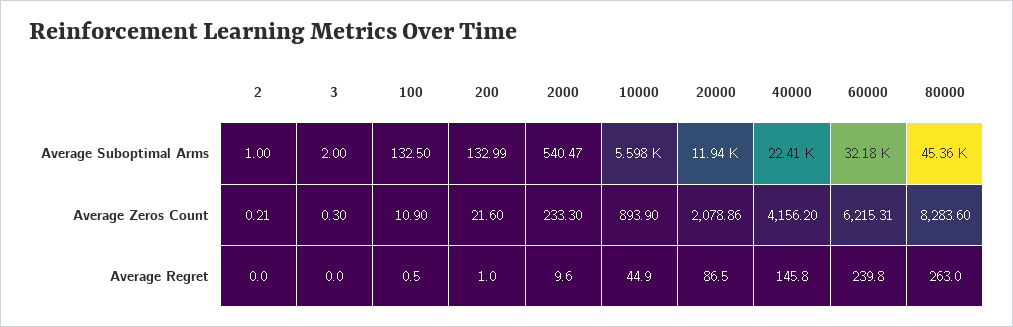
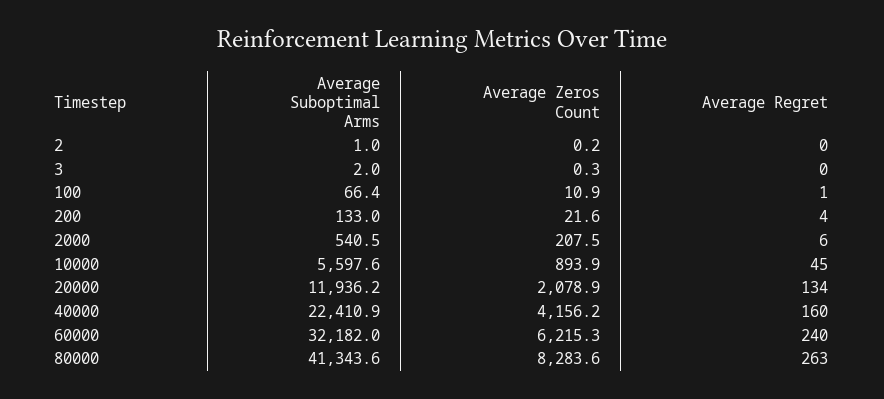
100, Average Suboptimal Arms: 132.5 -> 66.4
80000, Average Suboptimal Arms: 45360 -> 41343.6
2000, Average Zeros Count: 233.3 -> 207.5
200, Average Regret: 1 -> 4
2000, Average Regret: 9.6 -> 6
20000, Average Regret: 86.5 -> 134
40000, Average Regret: 145.8 -> 160

